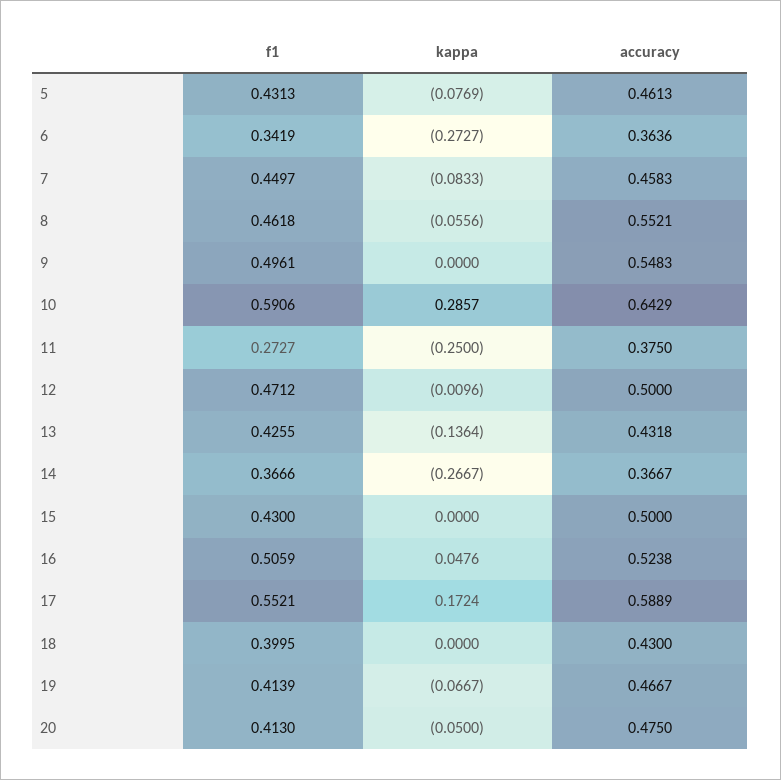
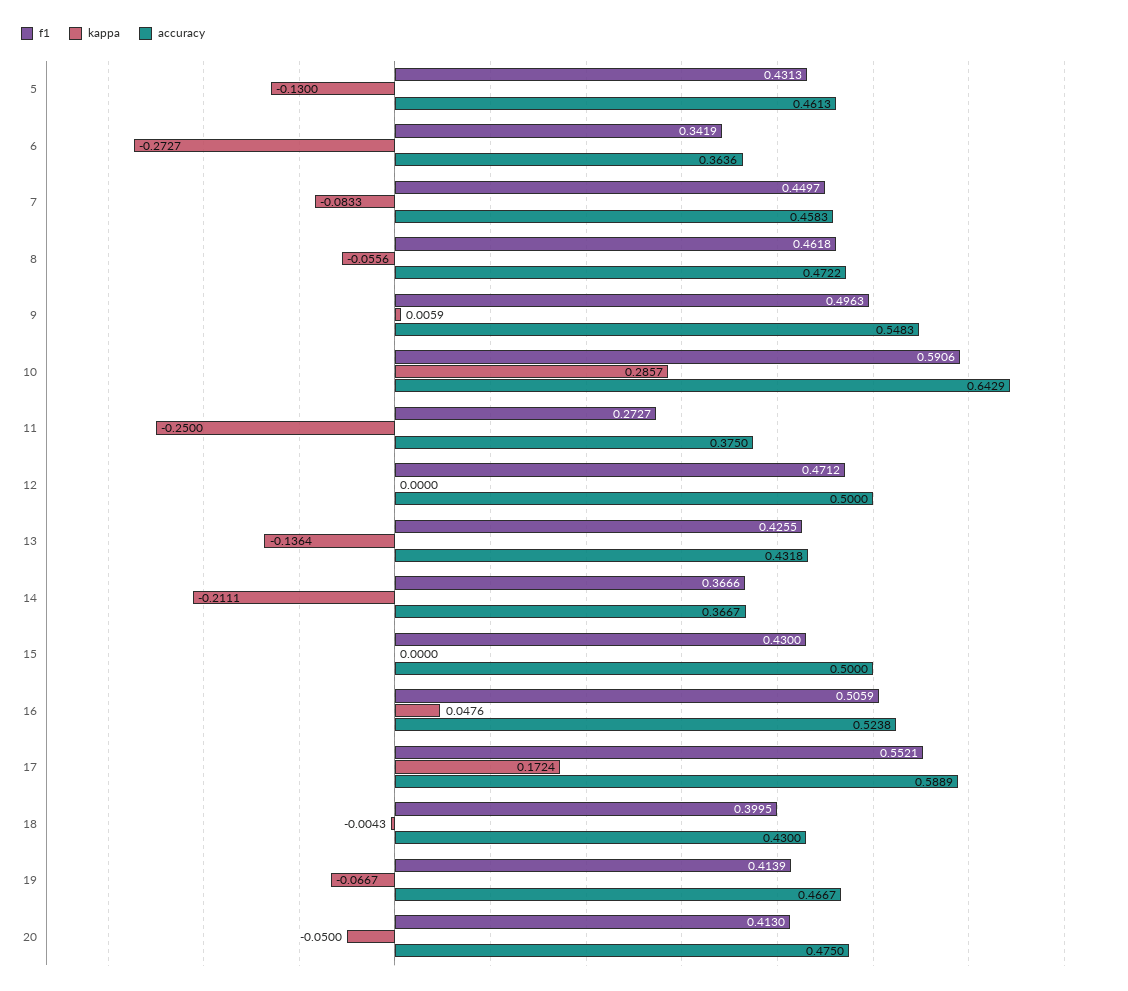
kappa, 5: -0.0769 -> -0.13
accuracy, 8: 0.5521 -> 0.4722
f1, 9: 0.4961 -> 0.4963
kappa, 9: 0 -> 0.0059
kappa, 12: -0.0096 -> 0
kappa, 14: -0.2667 -> -0.2111
kappa, 18: 0 -> -0.0043

